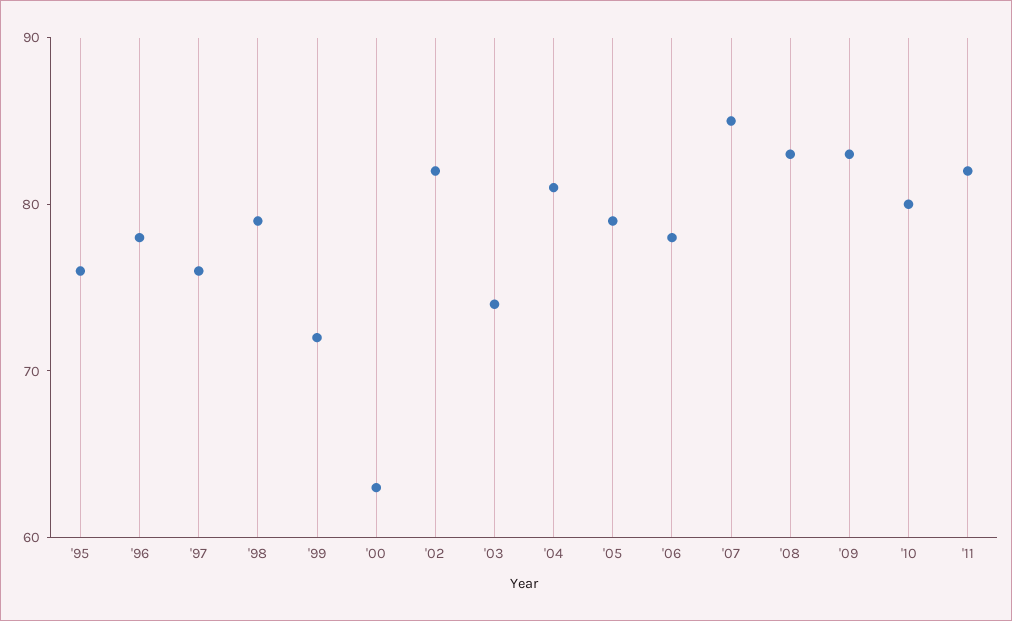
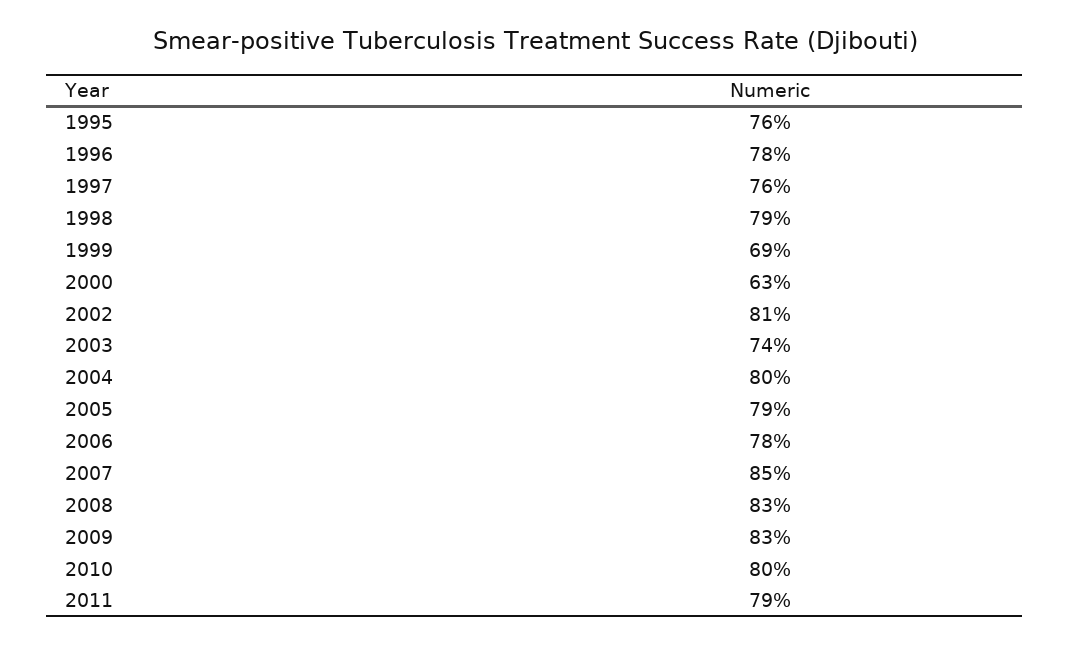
'99: 72 -> 69
'02: 82 -> 81
'04: 81 -> 80
'11: 82 -> 79

